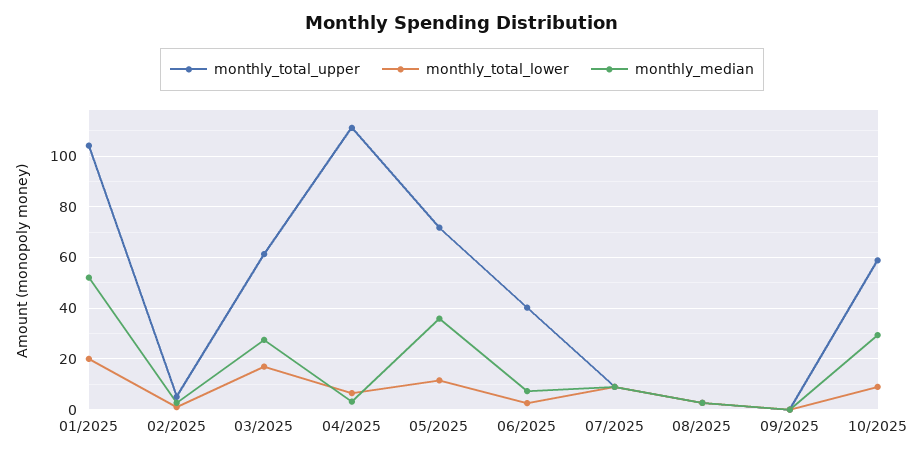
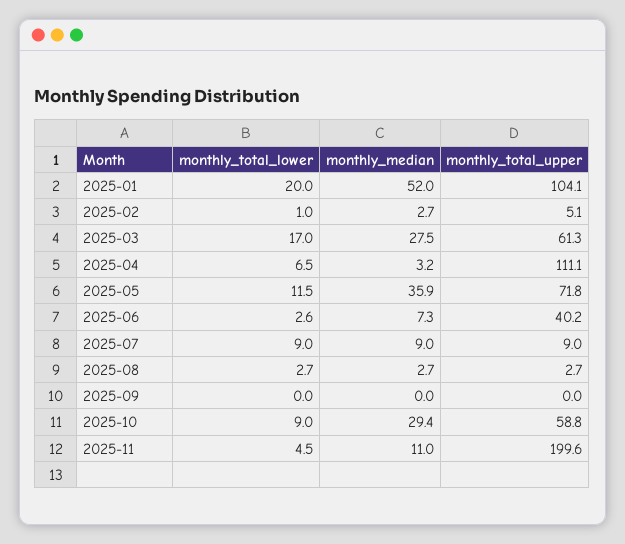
monthly_total_lower, 2025-11: none -> 4.5
monthly_median, 2025-11: none -> 11
monthly_total_upper, 2025-11: none -> 199.6

